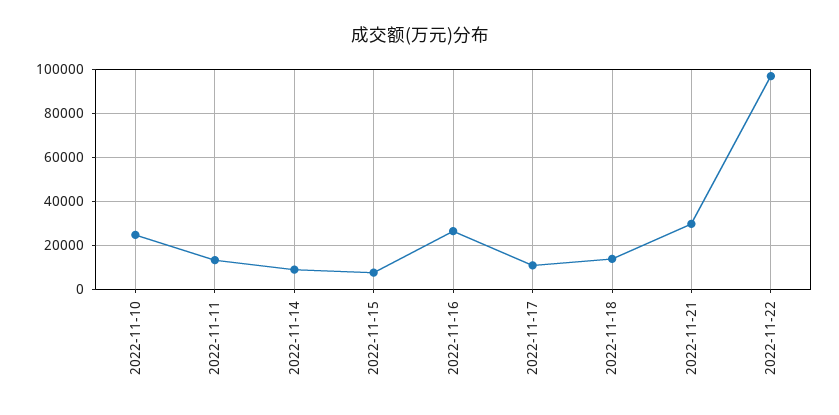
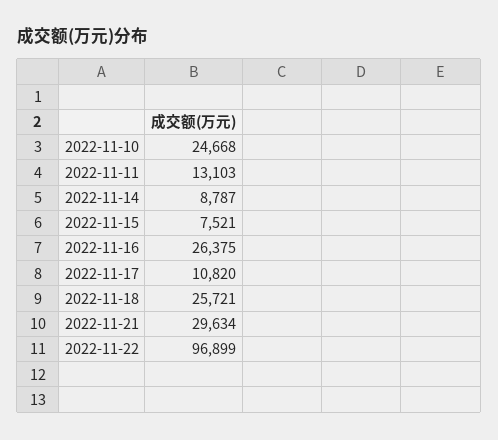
2022-11-18: 15000 -> 25721

